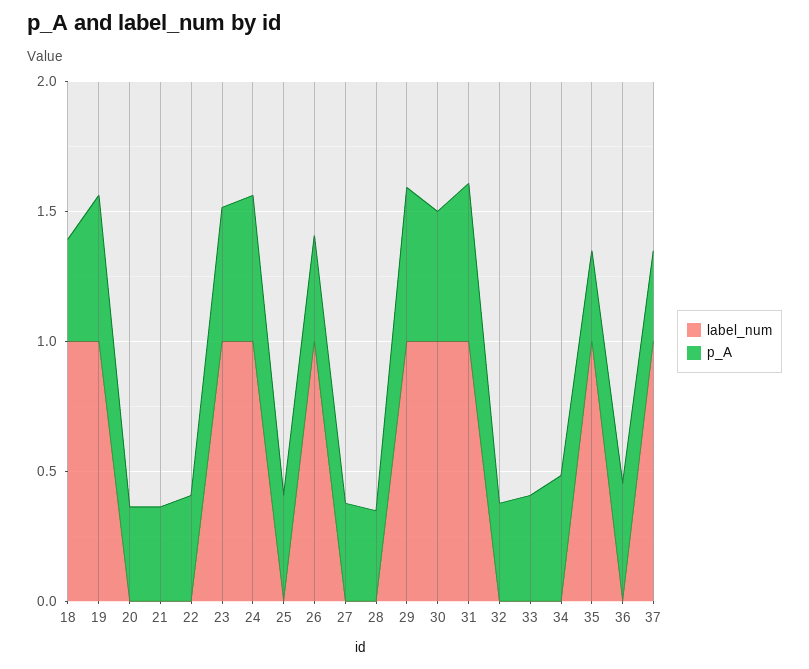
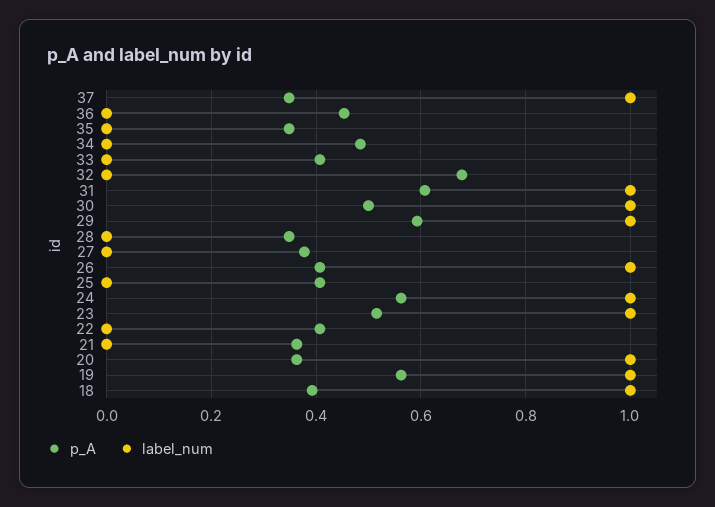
label_num, 20: 0 -> 1
p_A, 32: 0.4 -> 0.68
label_num, 35: 1 -> 0

